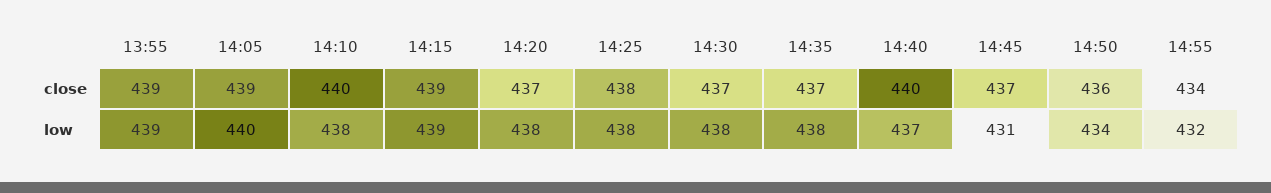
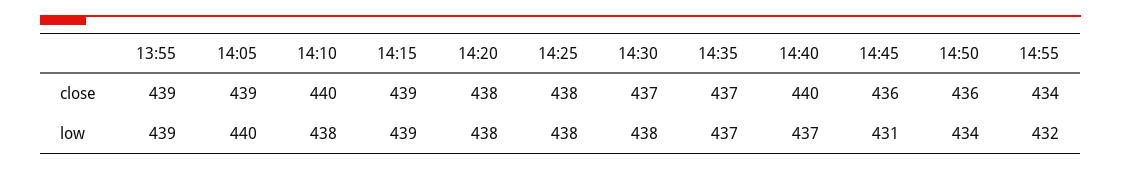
14:20, close: 437 -> 438
14:45, close: 437 -> 436
14:35, low: 438 -> 437

